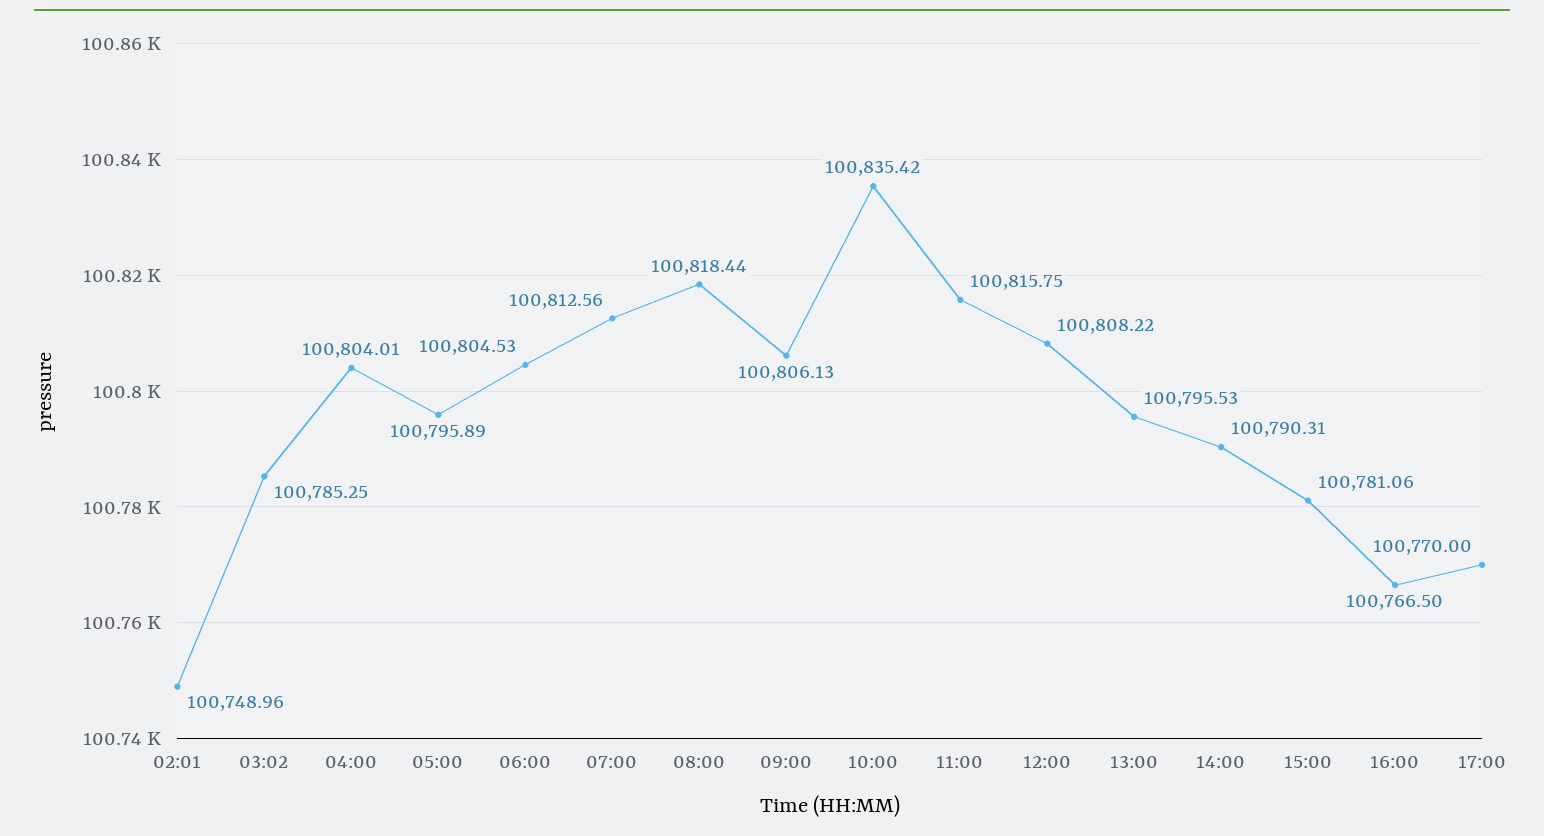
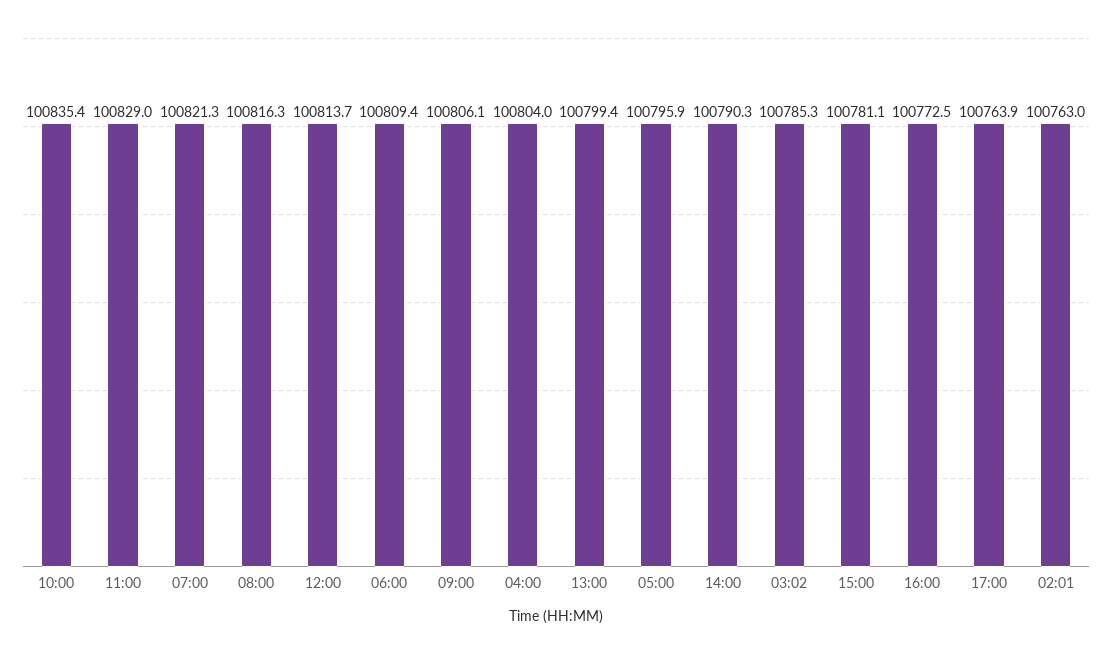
02:01: 100748.96 -> 100763
06:00: 100804.53 -> 100809.4
07:00: 100812.56 -> 100821.3
08:00: 100818.44 -> 100816.3
11:00: 100815.75 -> 100829
12:00: 100808.22 -> 100813.7
13:00: 100795.53 -> 100799.4
16:00: 100766.5 -> 100772.5
17:00: 100770 -> 100763.9

